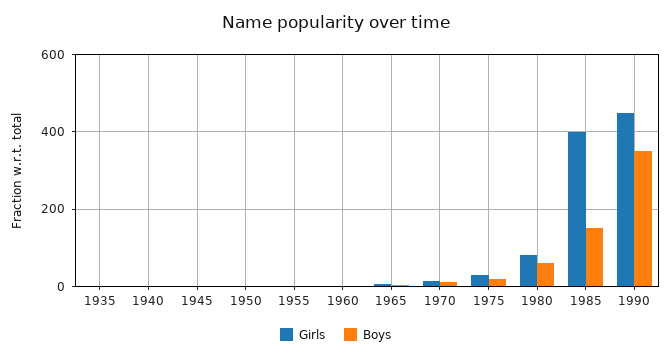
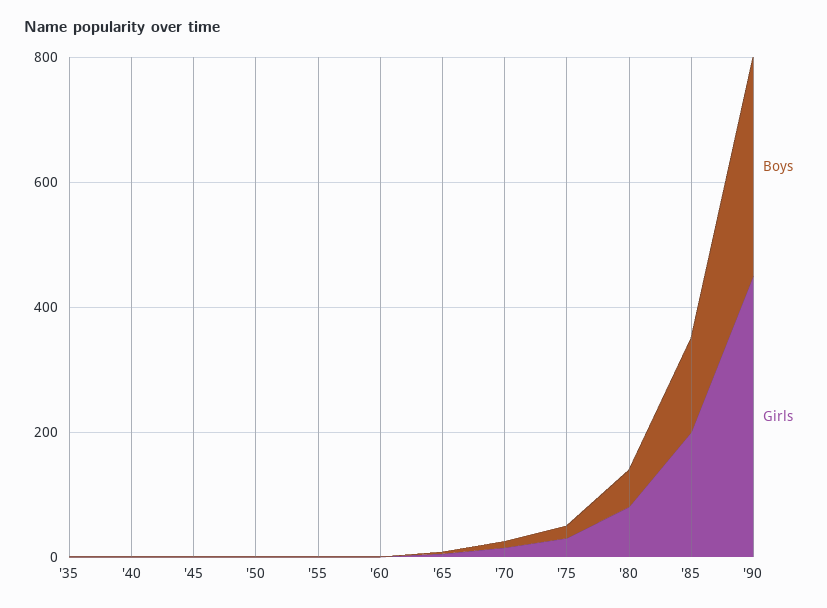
Girls, 1985: 400 -> 200

